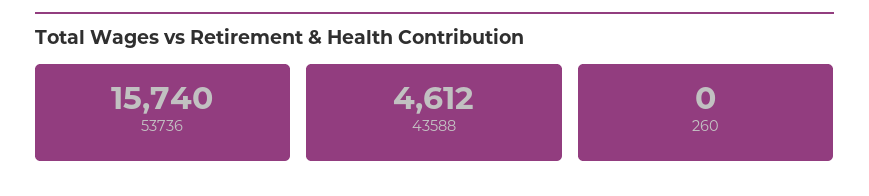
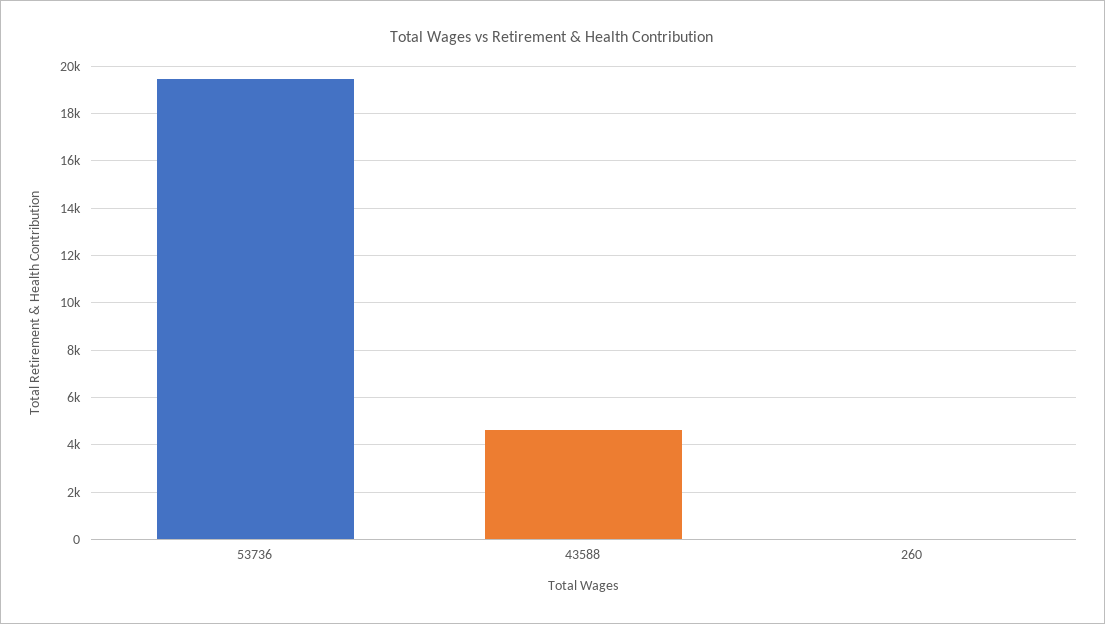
53736: 15740 -> 19500

